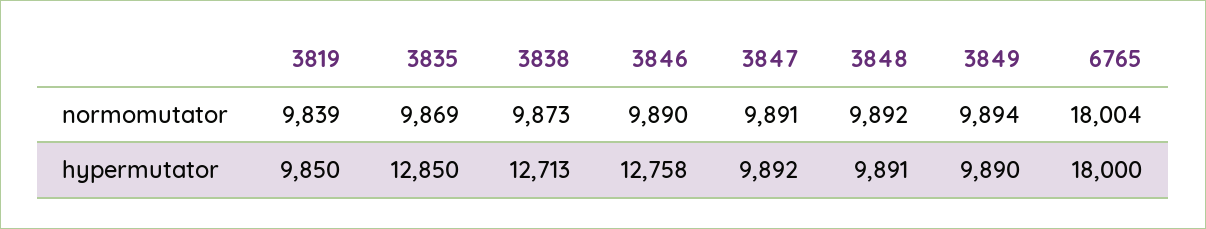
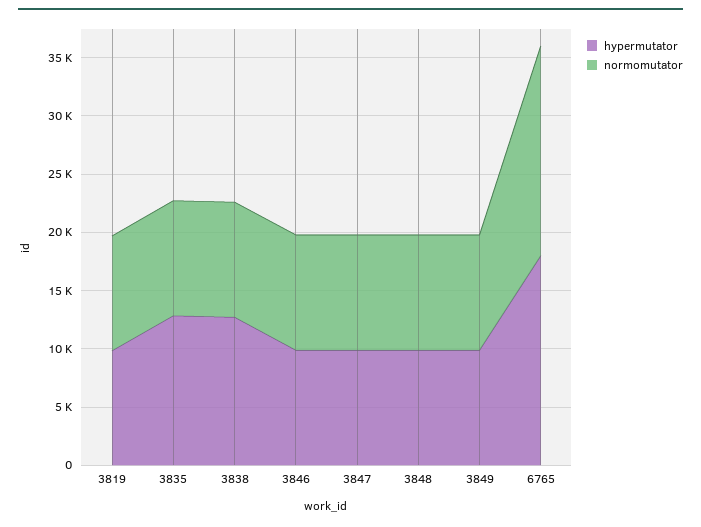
hypermutator, 3846: 12758 -> 10000

